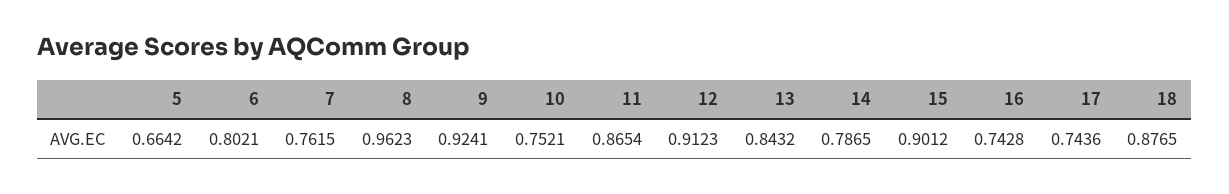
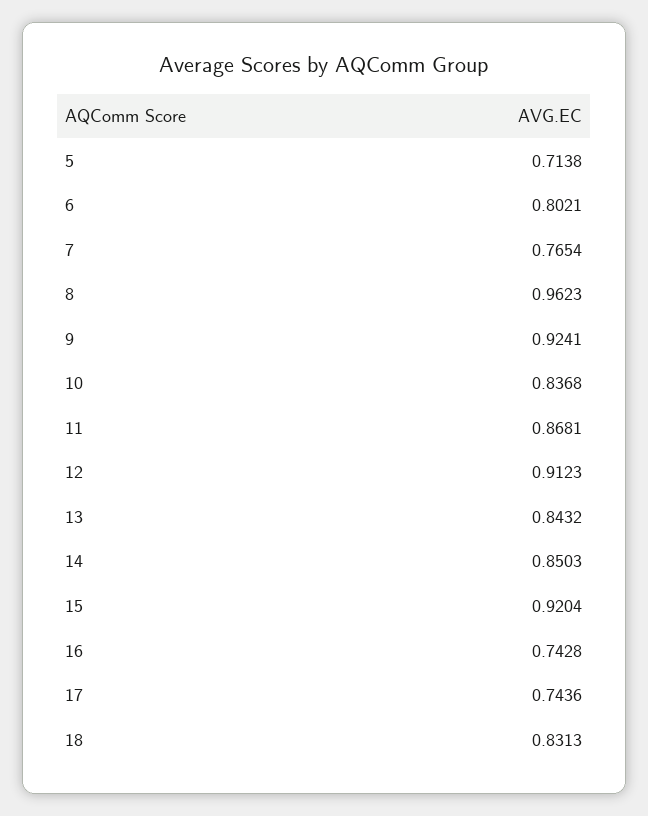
5: 0.6642 -> 0.7138
7: 0.7615 -> 0.7654
10: 0.7521 -> 0.8368
11: 0.8654 -> 0.8681
14: 0.7865 -> 0.8503
15: 0.9012 -> 0.9204
18: 0.8765 -> 0.8313

